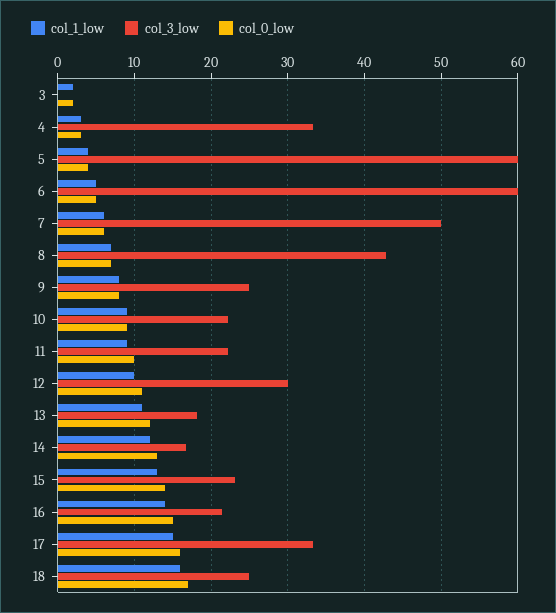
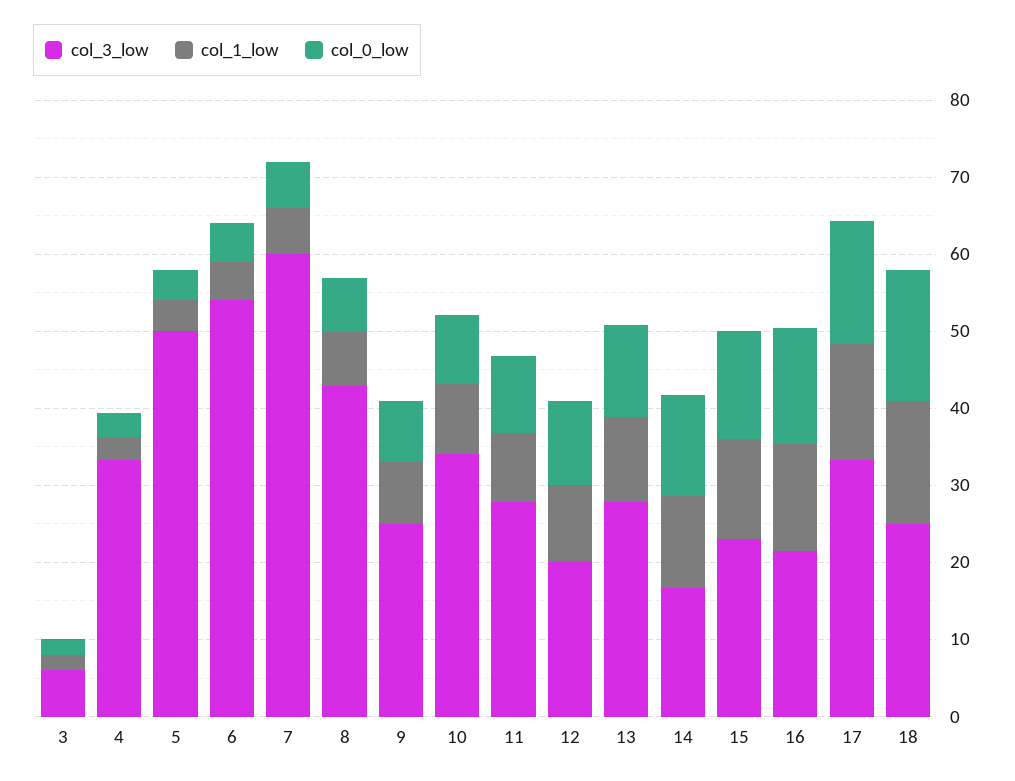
col_3_low, 3: 0 -> 6
col_3_low, 5: 60 -> 50
col_3_low, 6: 60 -> 54
col_3_low, 7: 50 -> 60
col_3_low, 10: 22 -> 34
col_3_low, 11: 22 -> 28
col_3_low, 12: 30 -> 20
col_3_low, 13: 18 -> 28

